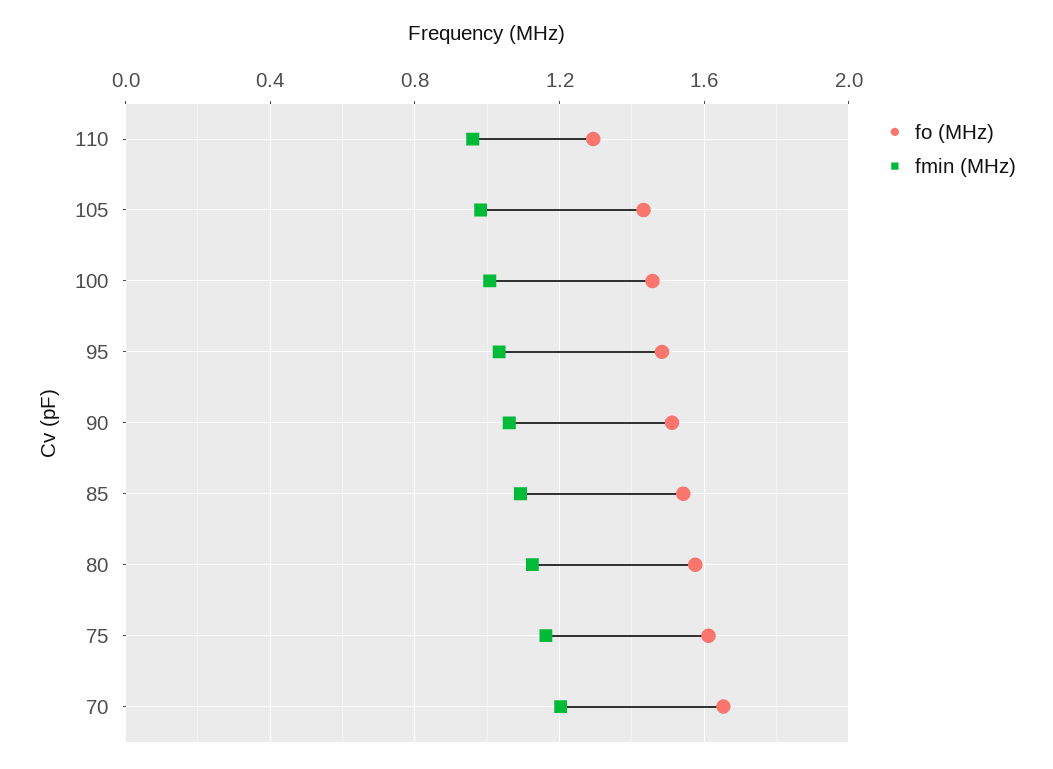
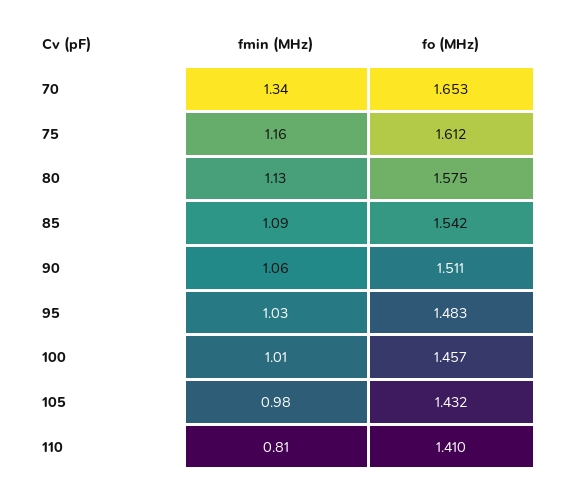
fo (MHz), 110: 1.3 -> 1.41
fmin (MHz), 110: 0.95 -> 0.81
fmin (MHz), 70: 1.2 -> 1.34

